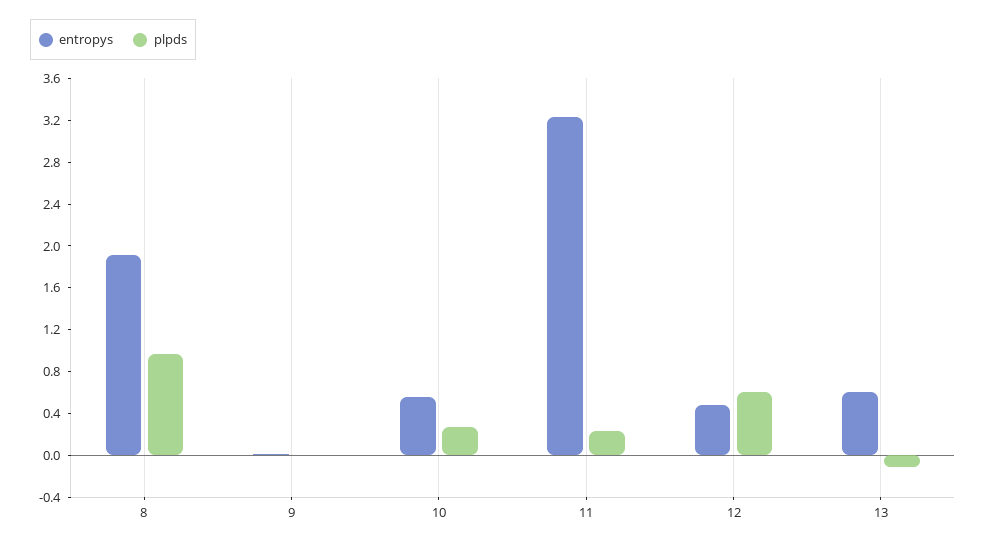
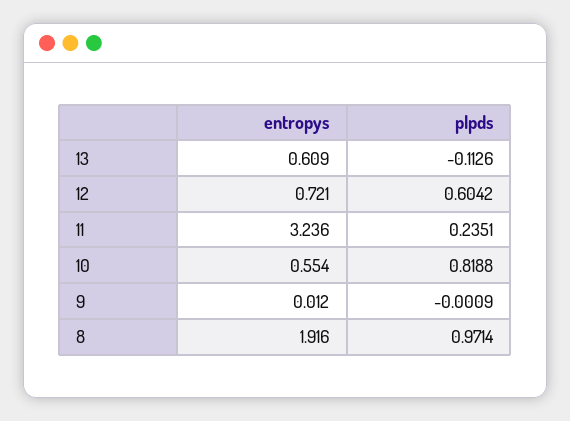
plpds, 10: 0.3 -> 0.8188
entropys, 12: 0.5 -> 0.721

